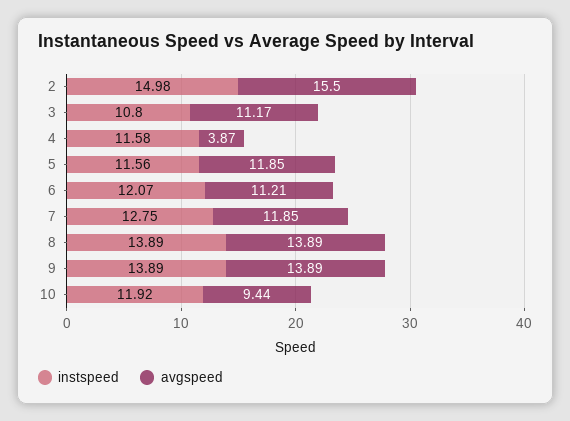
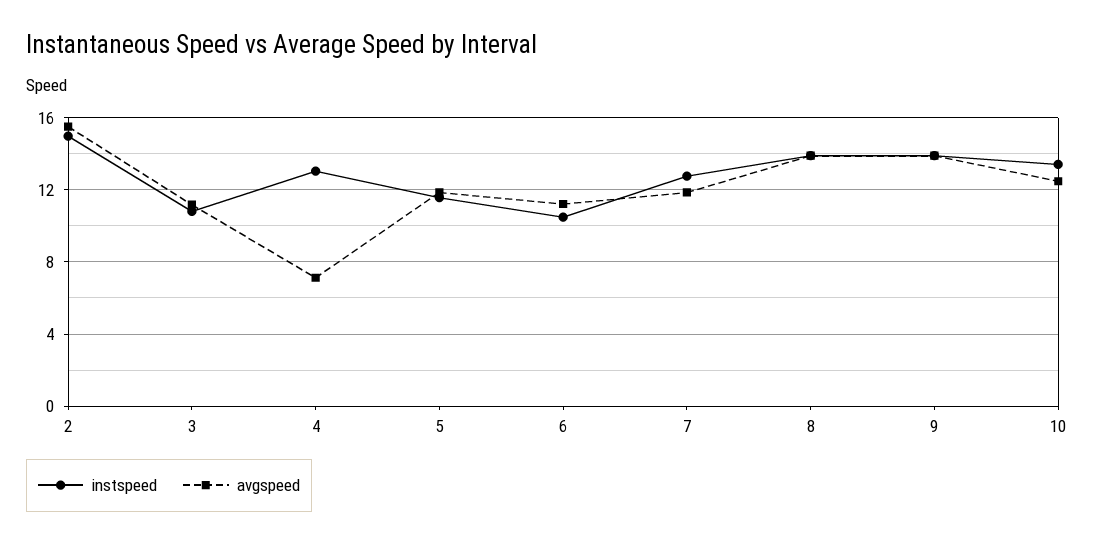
instspeed, 4: 11.58 -> 13
avgspeed, 4: 3.87 -> 7
instspeed, 6: 12.07 -> 10.5
instspeed, 10: 11.92 -> 13.5
avgspeed, 10: 9.44 -> 12.5

